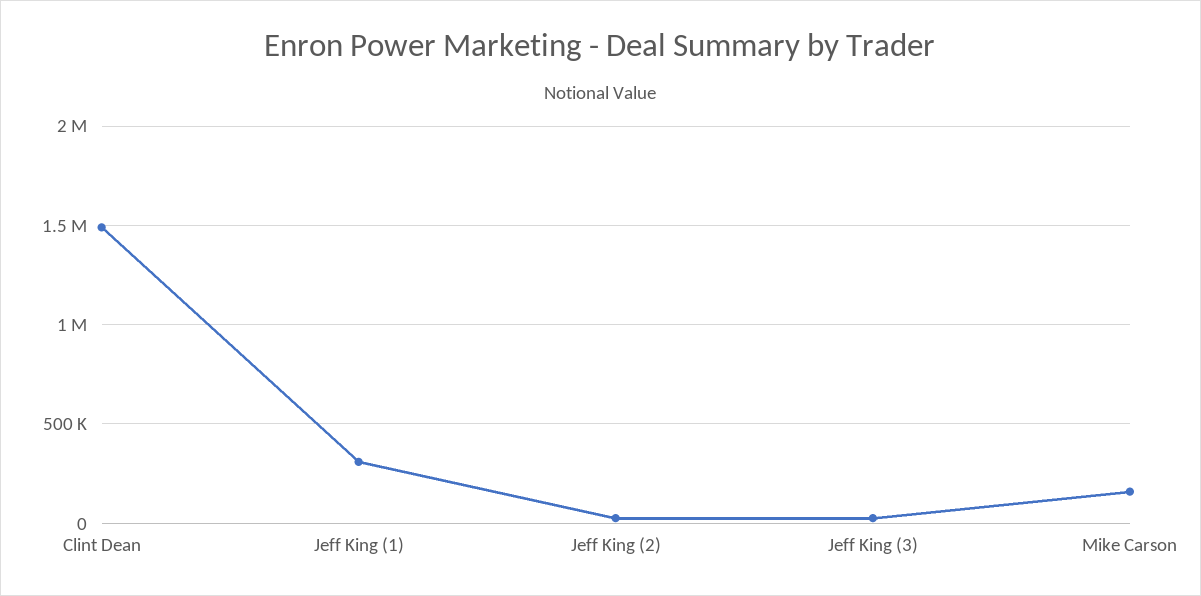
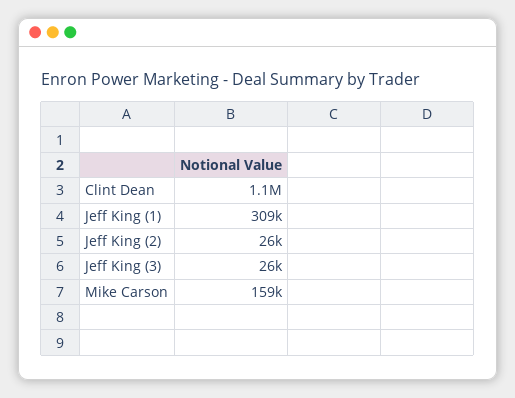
Clint Dean: 1500000 -> 1100000

